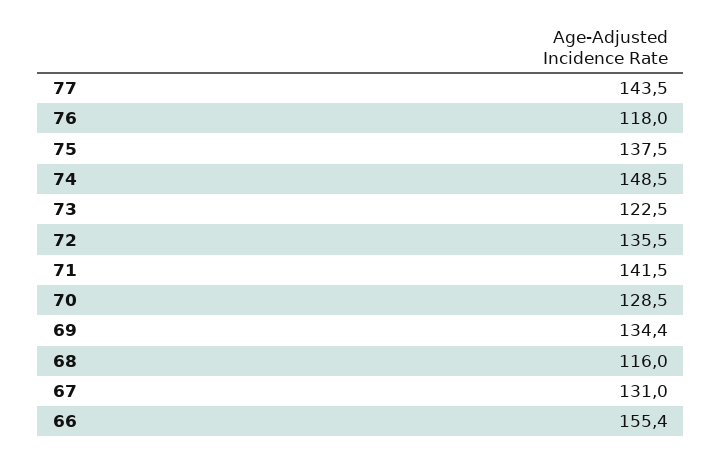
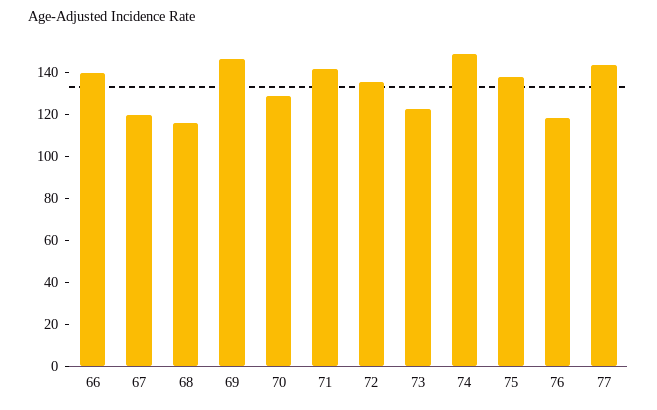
69: 134.4 -> 145
67: 131 -> 120
66: 155.4 -> 140

